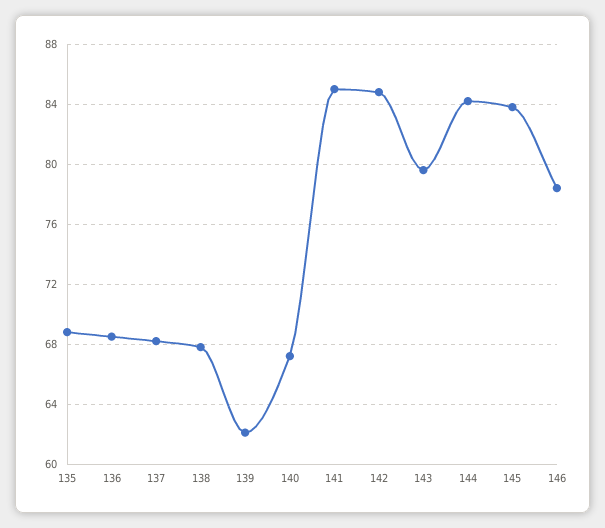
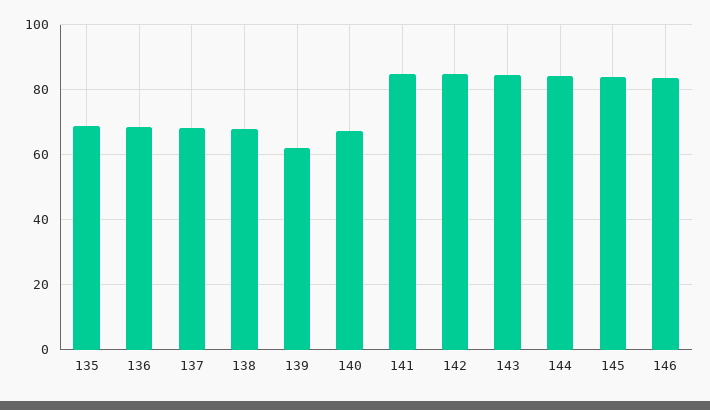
143: 79.5 -> 84
146: 78.5 -> 84

